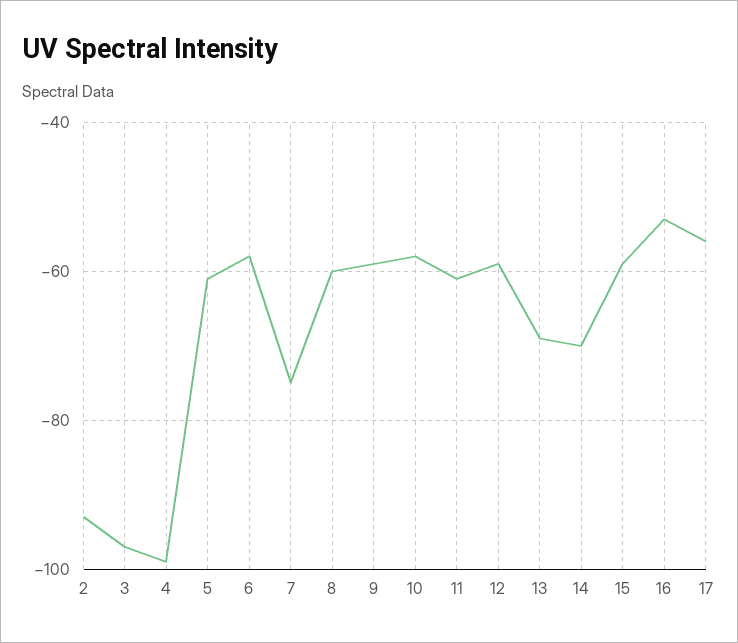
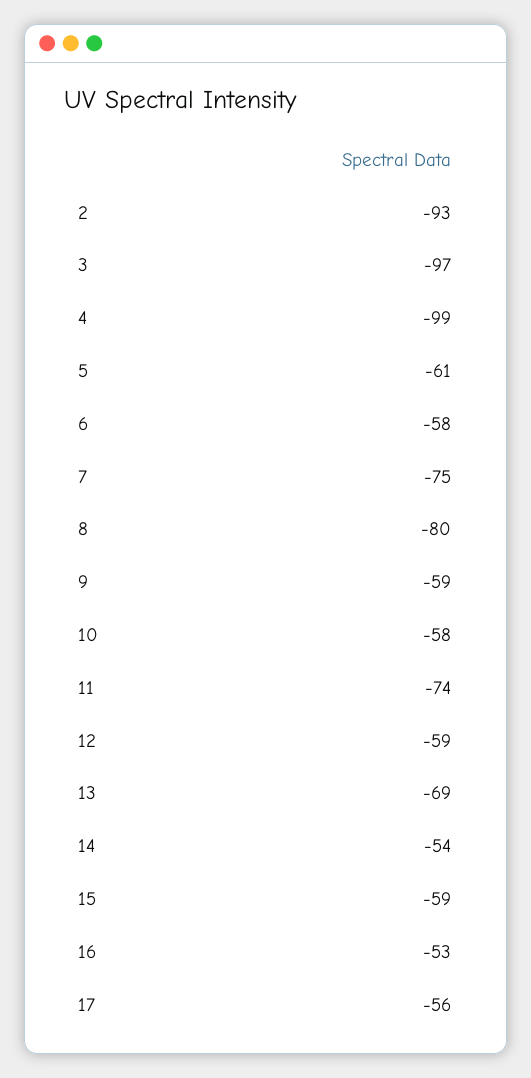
8: -60 -> -80
11: -60 -> -74
14: -70 -> -54

